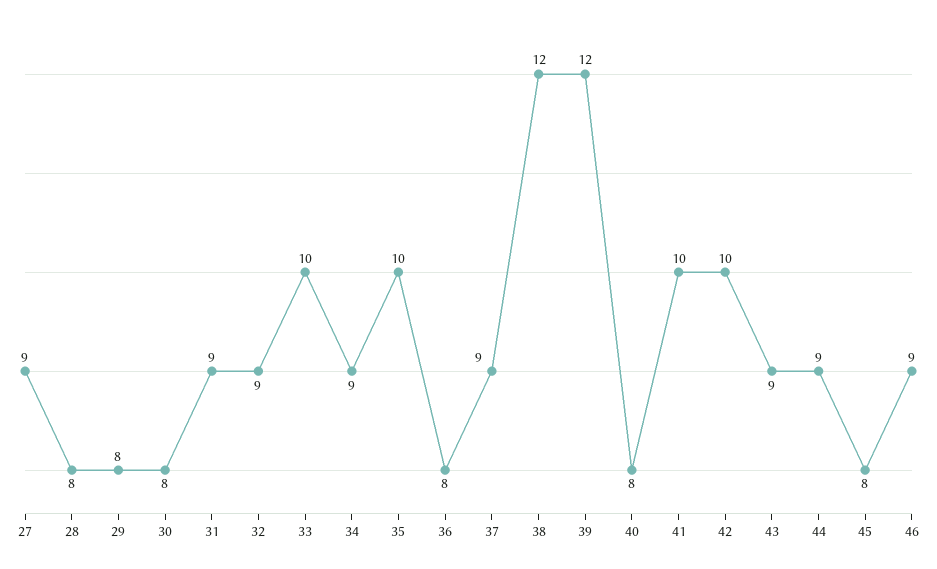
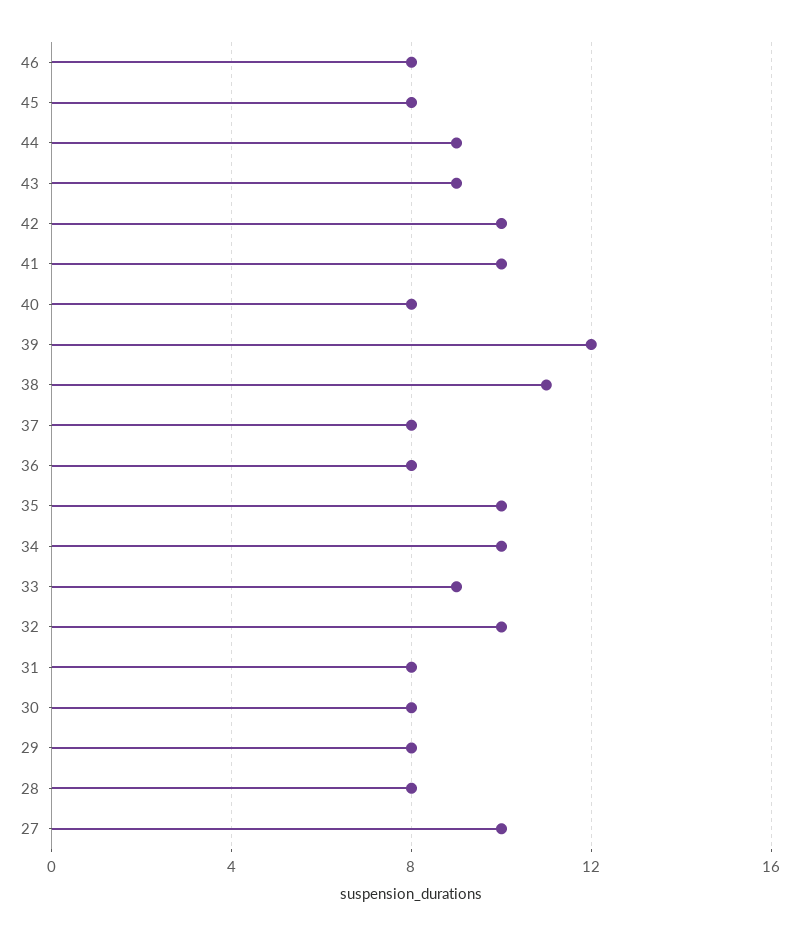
27: 9 -> 10
31: 9 -> 8
32: 9 -> 10
33: 10 -> 9
34: 9 -> 10
37: 9 -> 8
38: 12 -> 11
46: 9 -> 8

